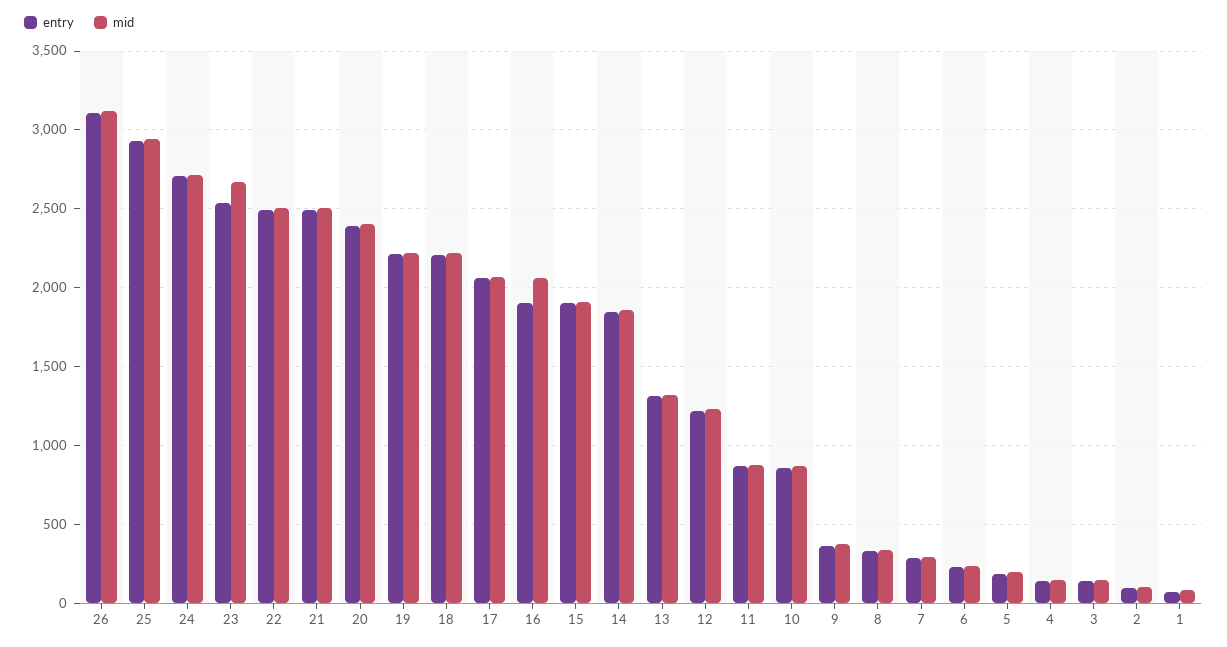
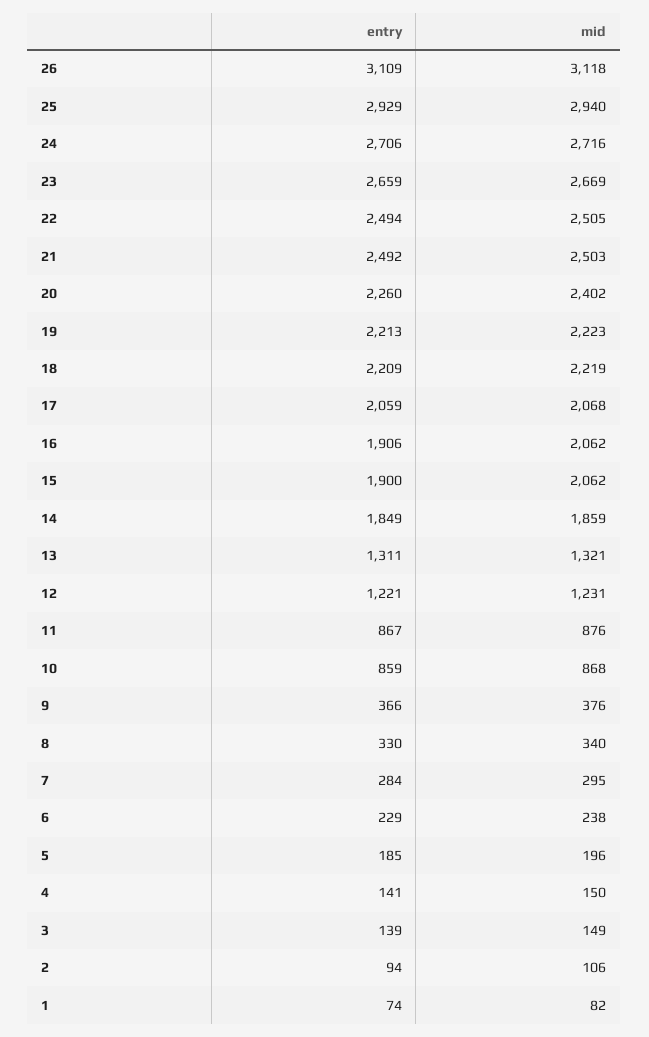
entry, 23: 2550 -> 2659
entry, 20: 2400 -> 2260
mid, 15: 1900 -> 2062

